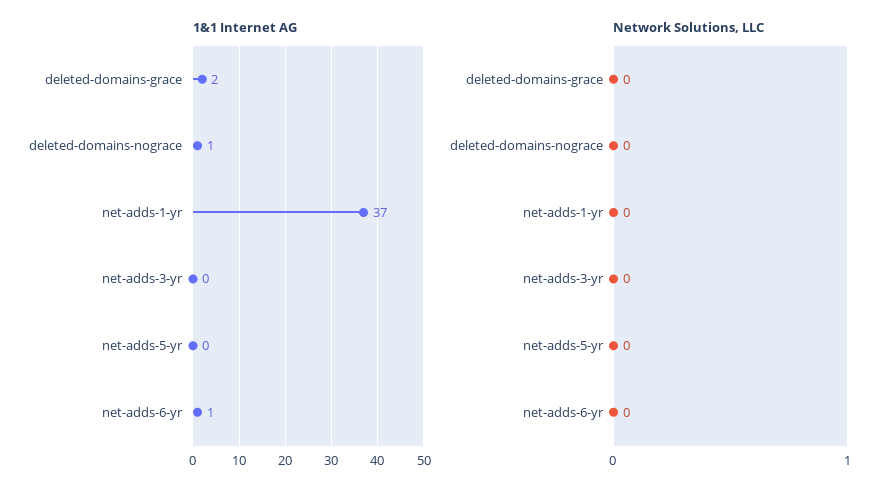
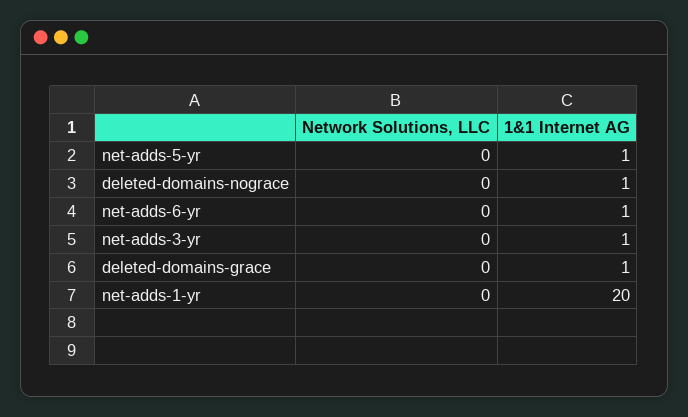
1&1 Internet AG, deleted-domains-grace: 2 -> 1
1&1 Internet AG, net-adds-1-yr: 37 -> 20
1&1 Internet AG, net-adds-3-yr: 0 -> 1
1&1 Internet AG, net-adds-5-yr: 0 -> 1

